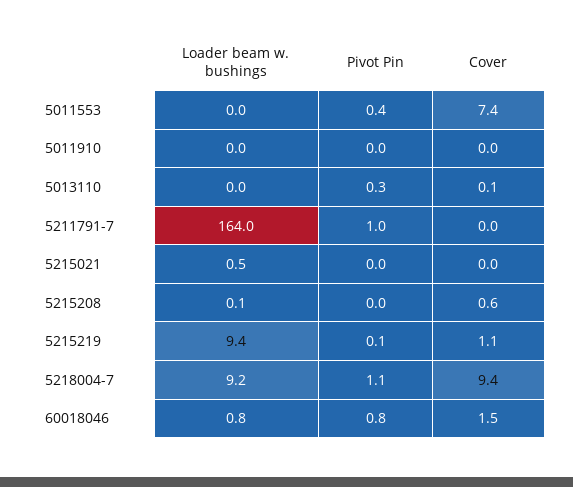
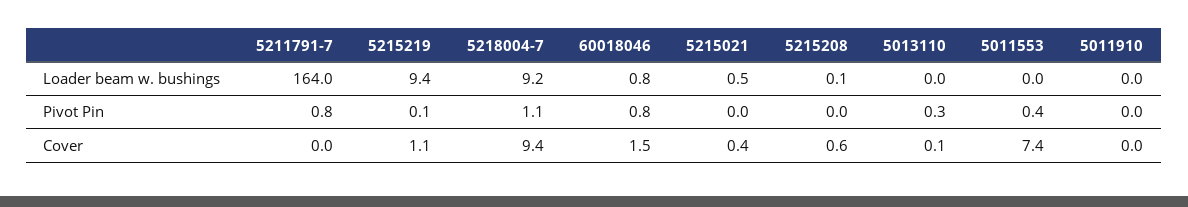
Pivot Pin, 5211791-7: 1 -> 0.8
Cover, 5215021: 0 -> 0.4

